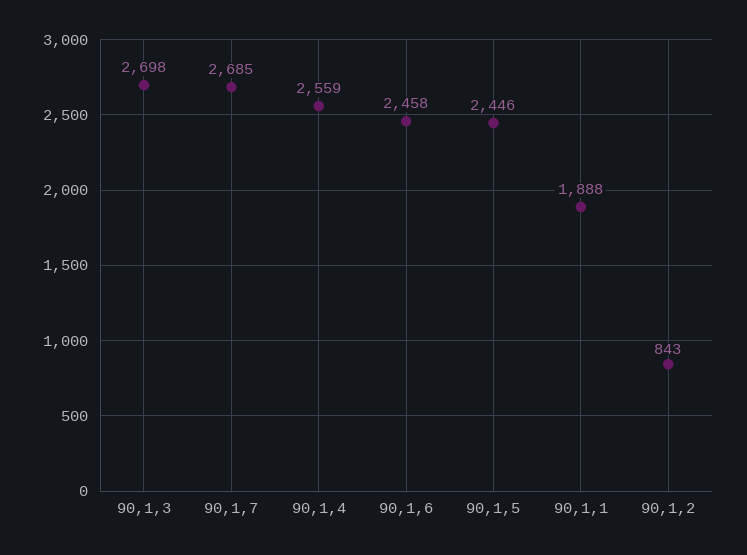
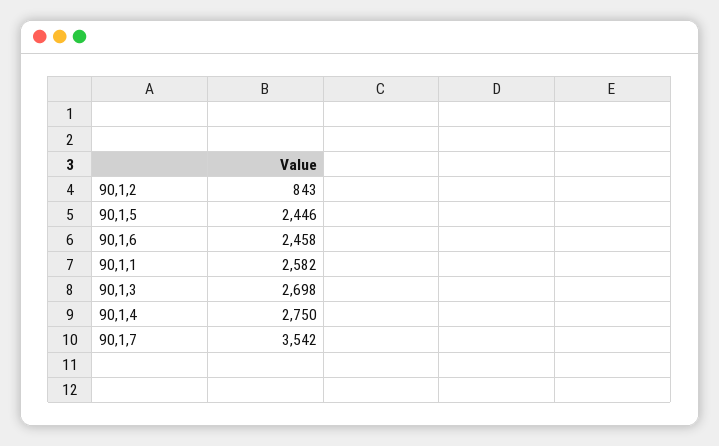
90,1,7: 2685 -> 3542
90,1,4: 2559 -> 2750
90,1,1: 1888 -> 2582

